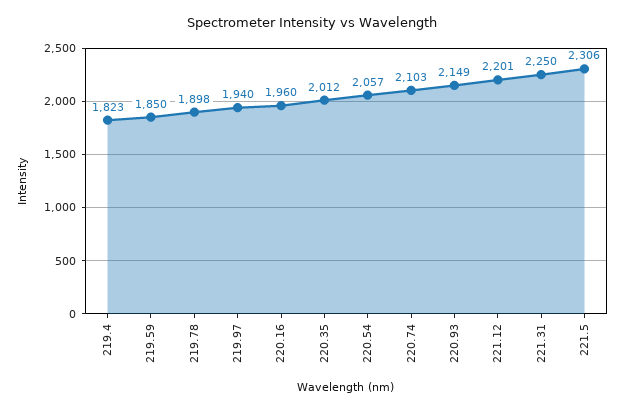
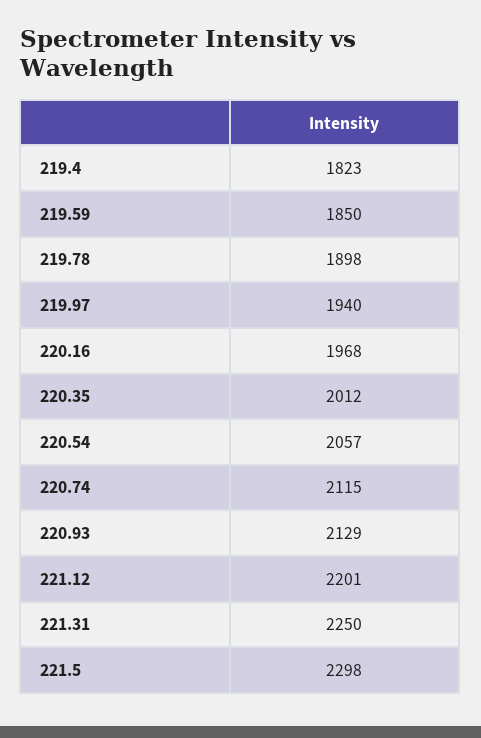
220.16: 1960 -> 1968
220.74: 2103 -> 2115
220.93: 2149 -> 2129
221.5: 2306 -> 2298

